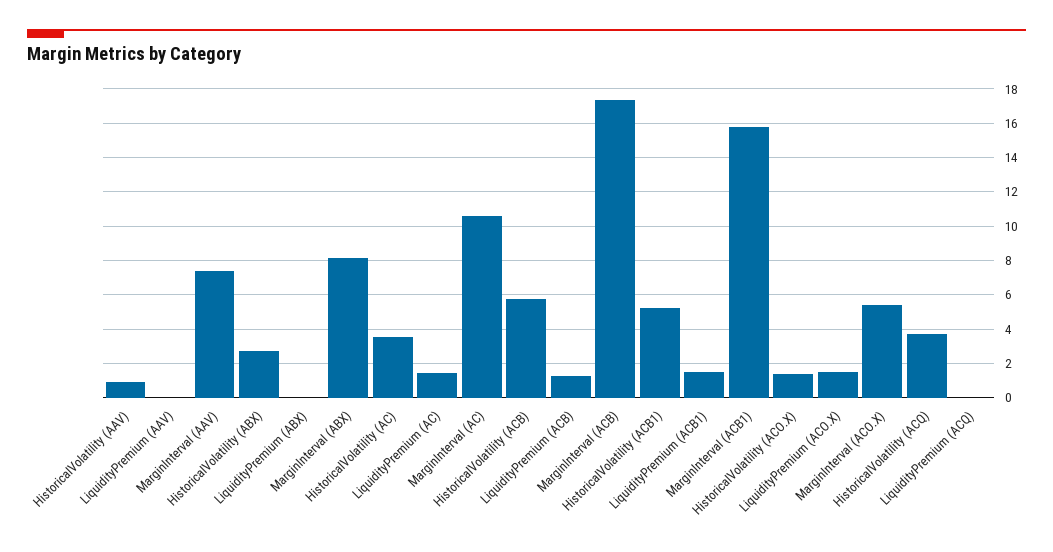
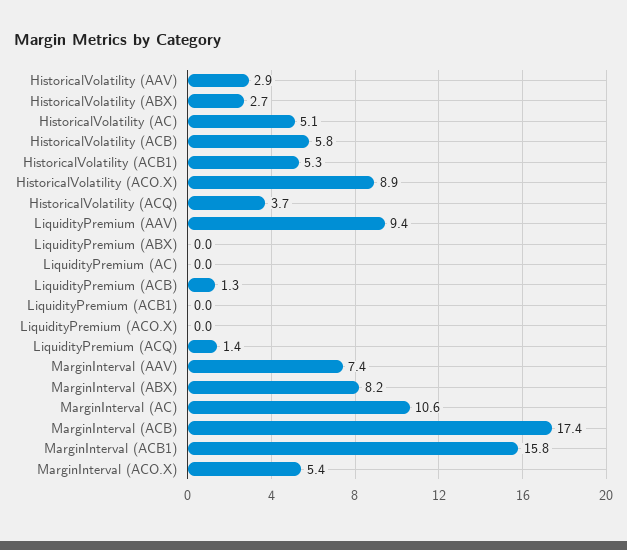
HistoricalVolatility (AAV): 1 -> 2.9
LiquidityPremium (AAV): 0 -> 9.4
HistoricalVolatility (AC): 3.5 -> 5.1
LiquidityPremium (AC): 1.5 -> 0
LiquidityPremium (ACB1): 1.5 -> 0
HistoricalVolatility (ACO.X): 1.5 -> 8.9
LiquidityPremium (ACO.X): 1.5 -> 0
LiquidityPremium (ACQ): 0 -> 1.4

